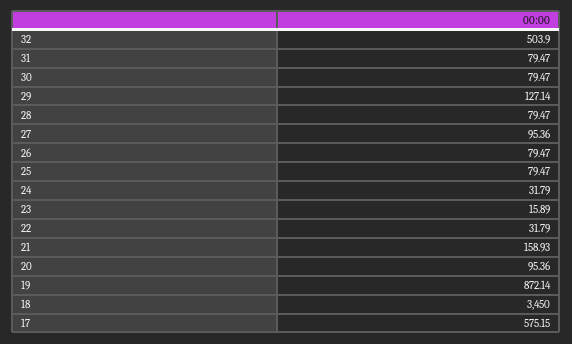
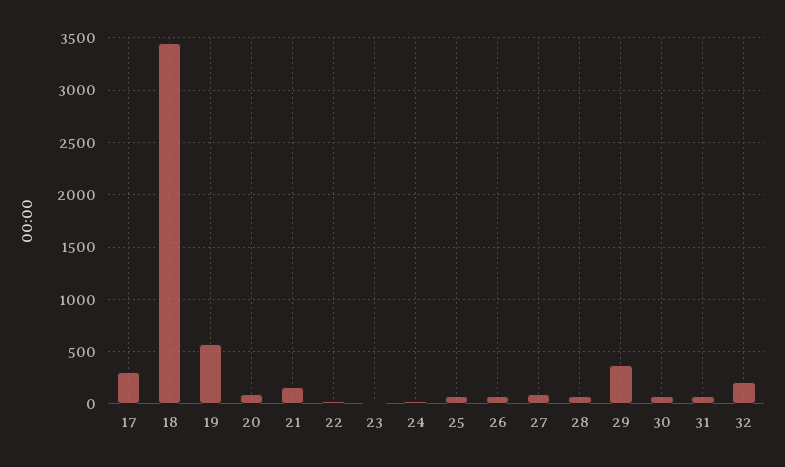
32: 503.9 -> 200
29: 127.14 -> 400
19: 872.14 -> 600
17: 575.15 -> 300

